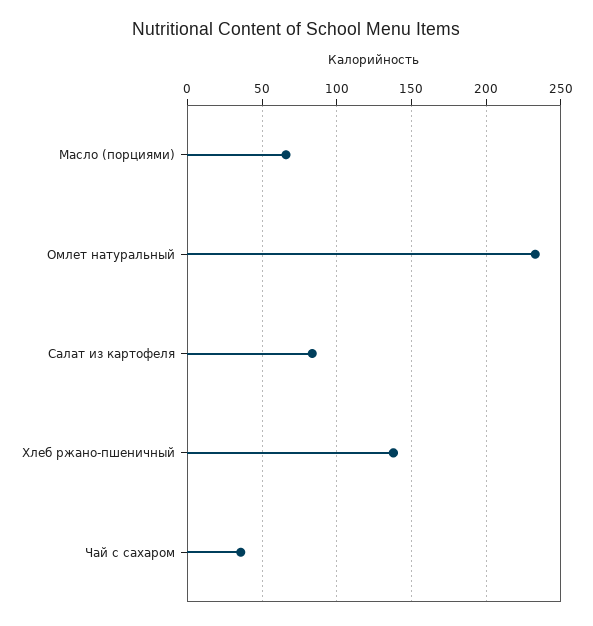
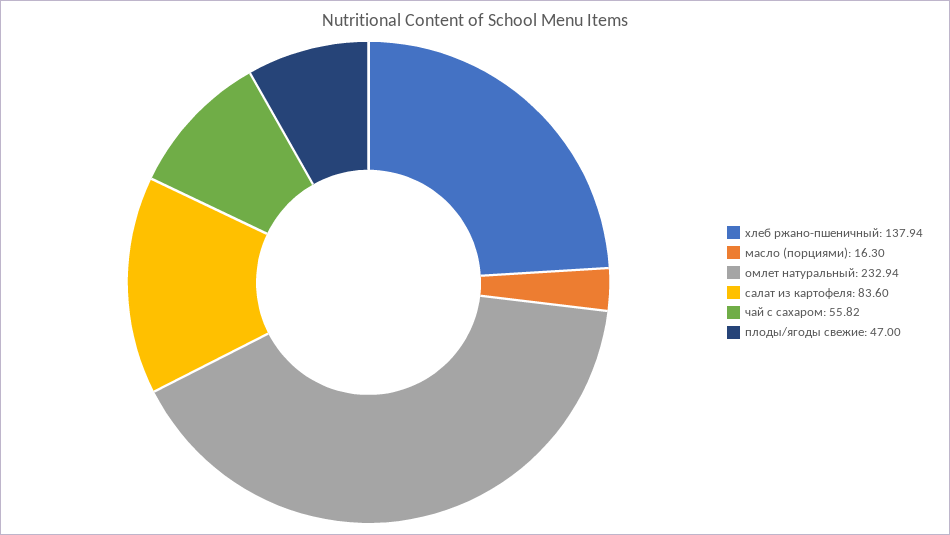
Масло (порциями): 65 -> 16.3
Чай с сахаром: 35 -> 55.82
плоды/ягоды свежие: none -> 47

